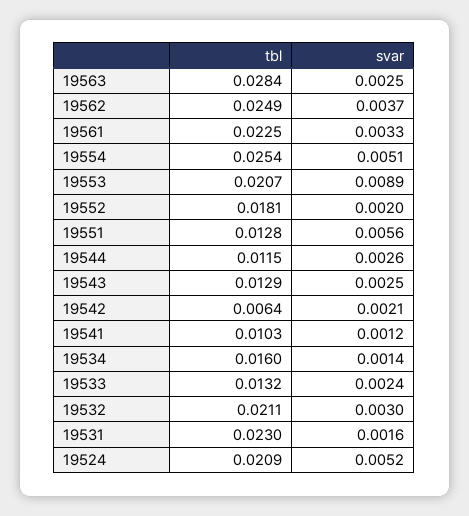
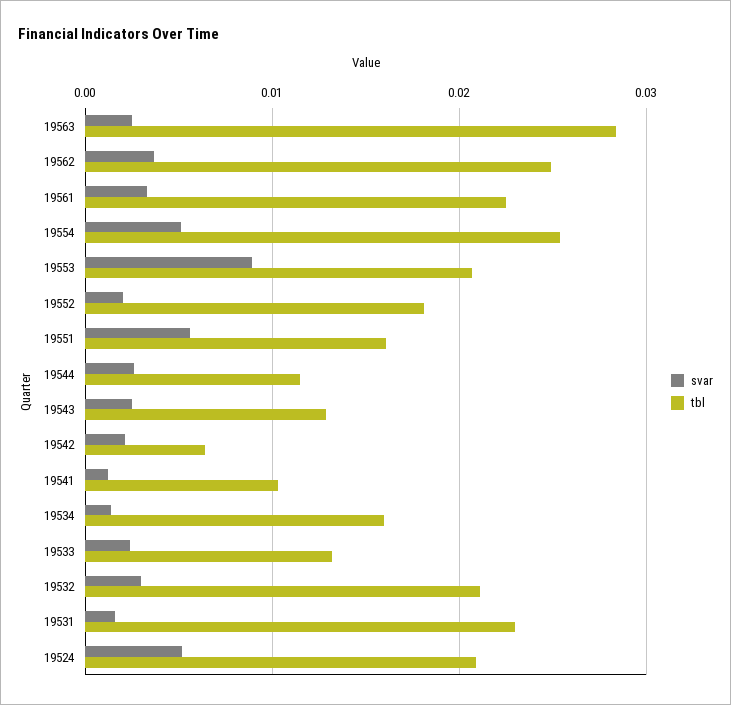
tbl, 19551: 0.0128 -> 0.016

